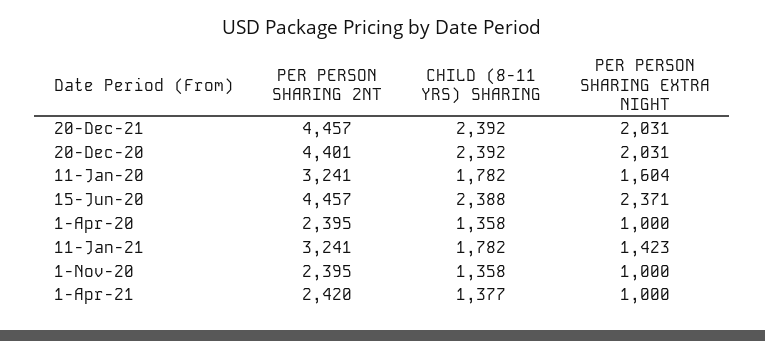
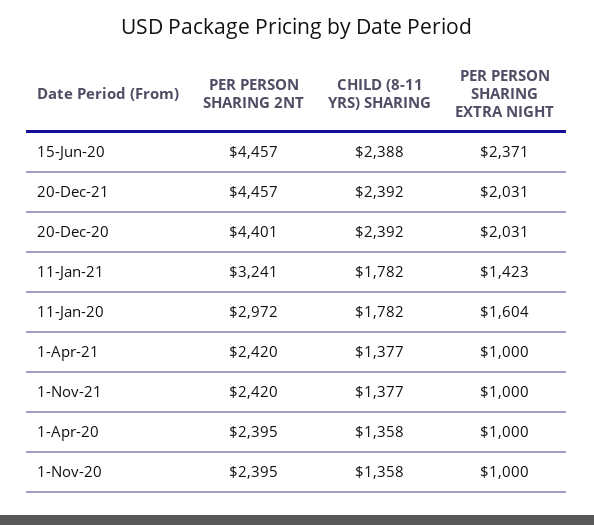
PER PERSON SHARING 2NT, 11-Jan-20: 3241 -> 2972
PER PERSON SHARING 2NT, 1-Nov-21: none -> 2420
CHILD (8-11 YRS) SHARING, 1-Nov-21: none -> 1377
PER PERSON SHARING EXTRA NIGHT, 1-Nov-21: none -> 1000

